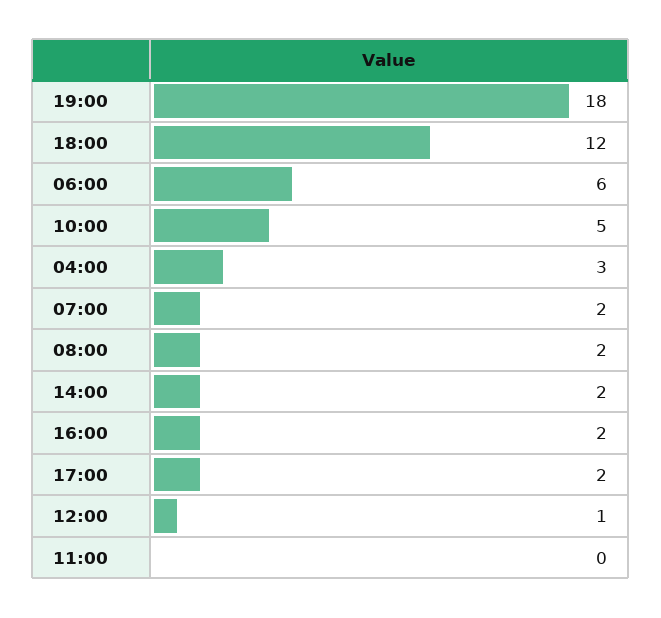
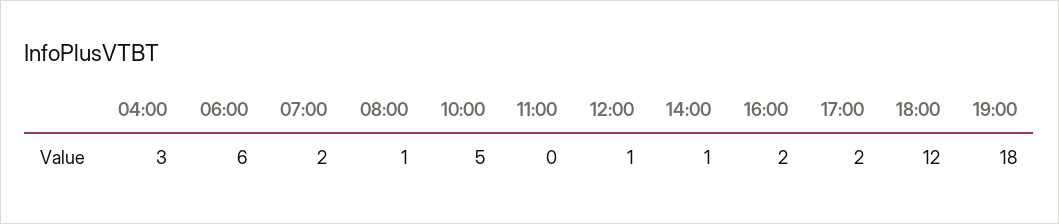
08:00: 2 -> 1
14:00: 2 -> 1

